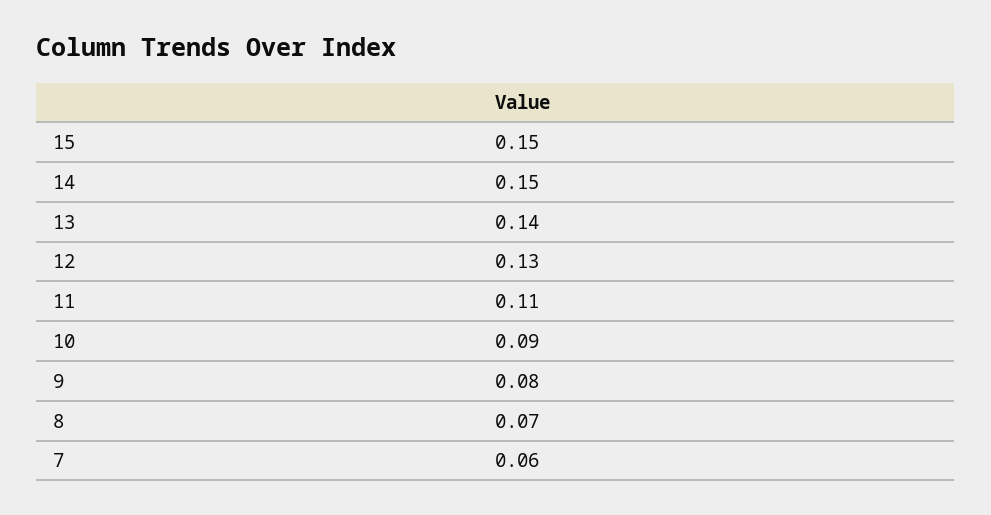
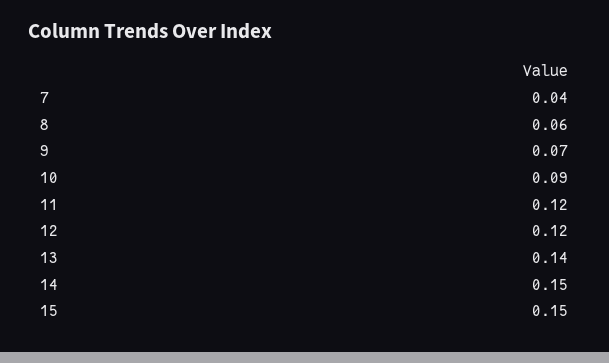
12: 0.13 -> 0.12
11: 0.11 -> 0.12
9: 0.08 -> 0.07
8: 0.07 -> 0.06
7: 0.06 -> 0.04

